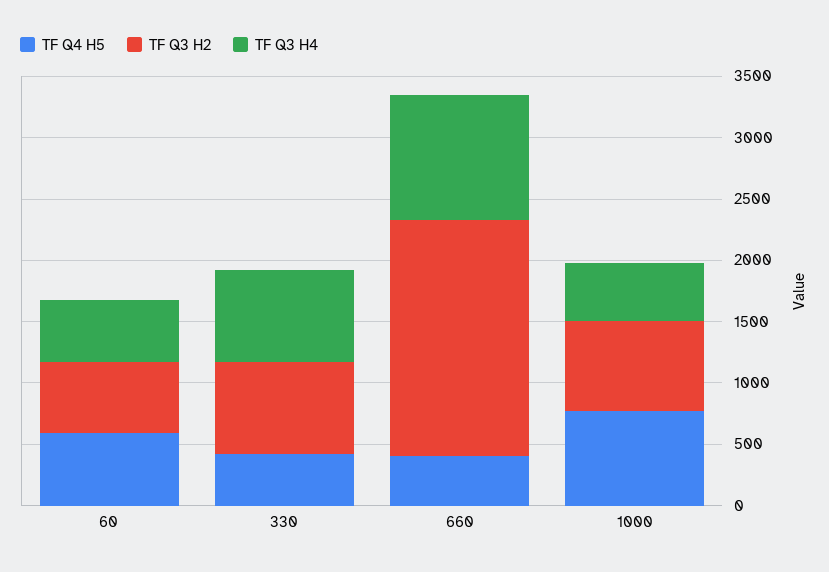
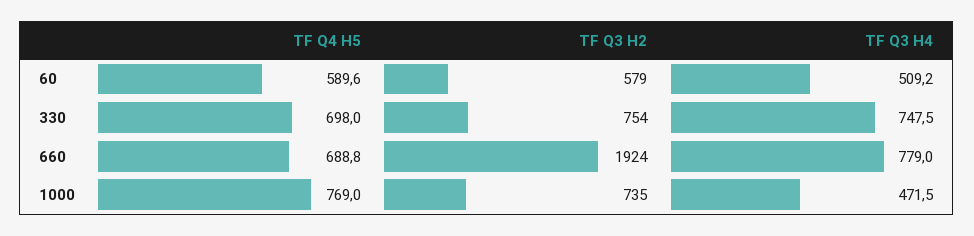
TF Q4 H5, 330: 400 -> 698
TF Q4 H5, 660: 400 -> 688.8
TF Q3 H4, 660: 1000 -> 779

